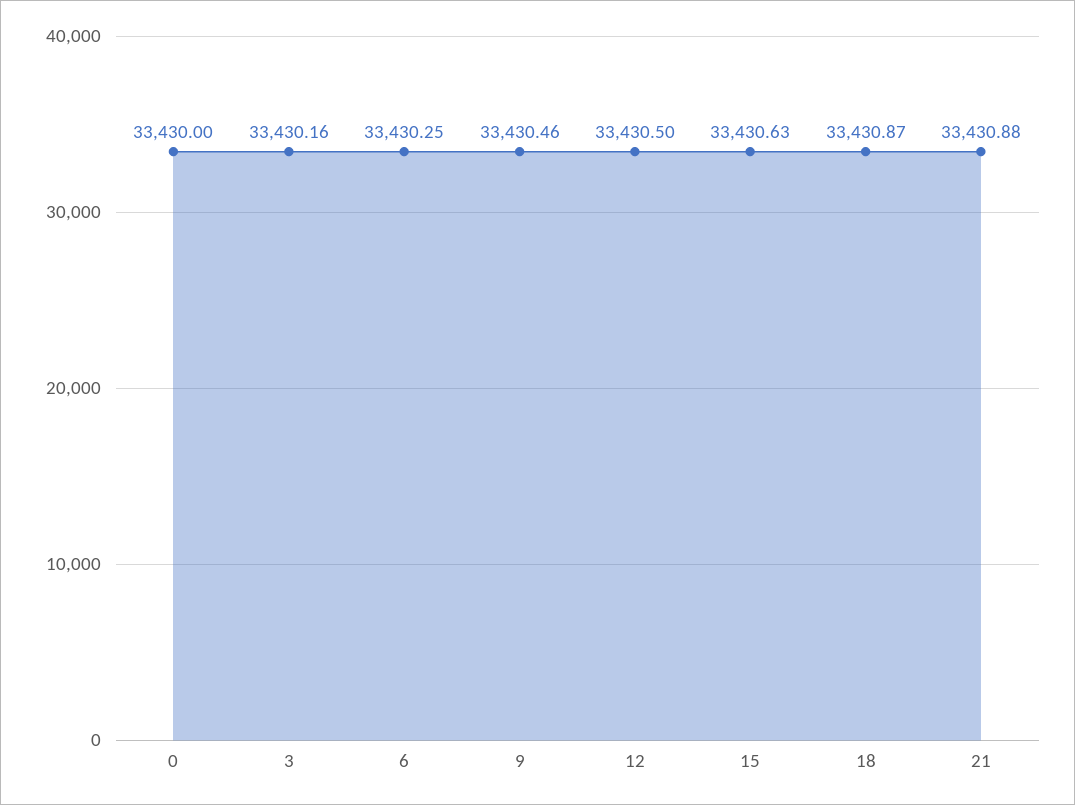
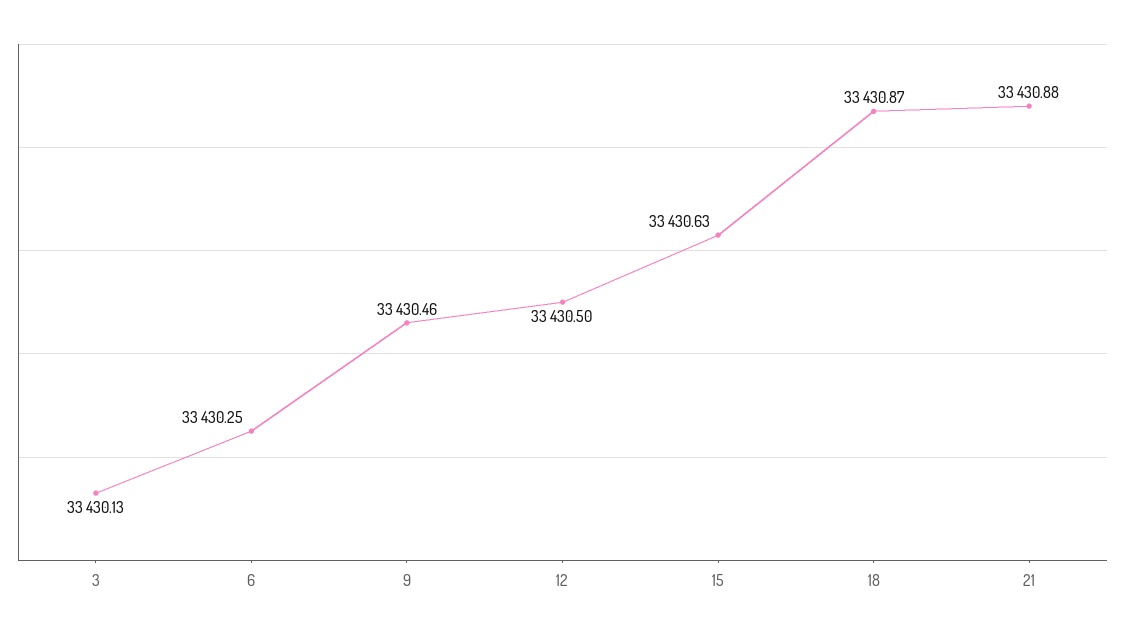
0: 33430 -> none
3: 33430.16 -> 33430.13

